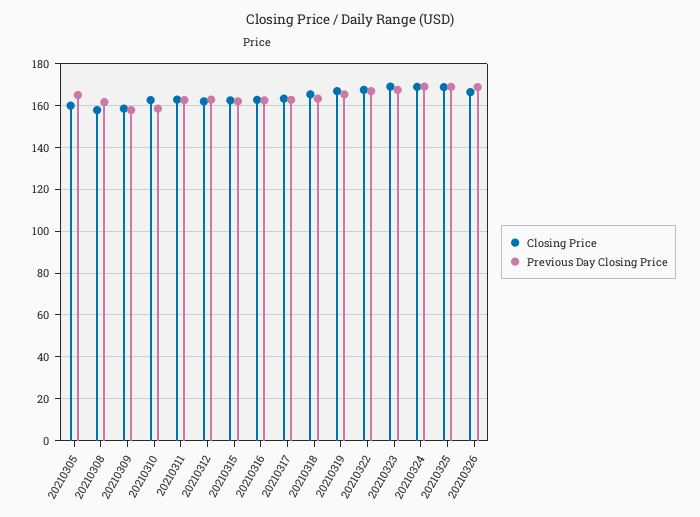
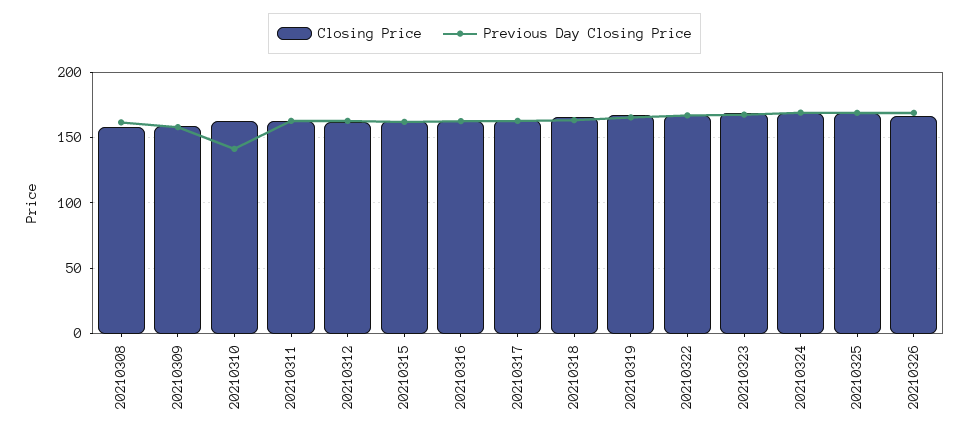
Closing Price, 20210305: 160 -> none
Previous Day Closing Price, 20210305: 165 -> none
Previous Day Closing Price, 20210310: 160 -> 140

